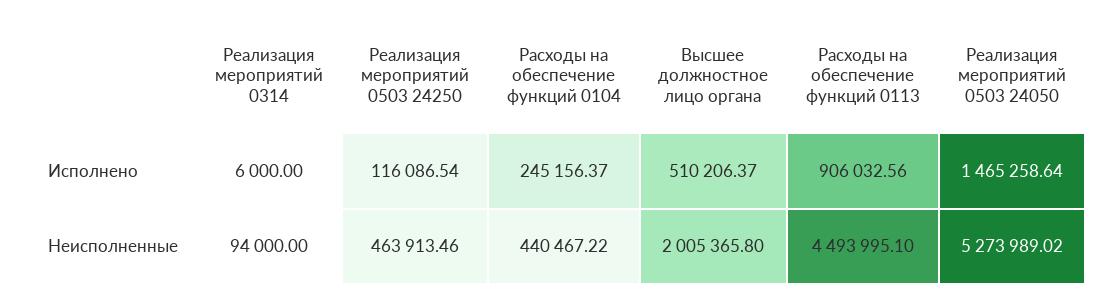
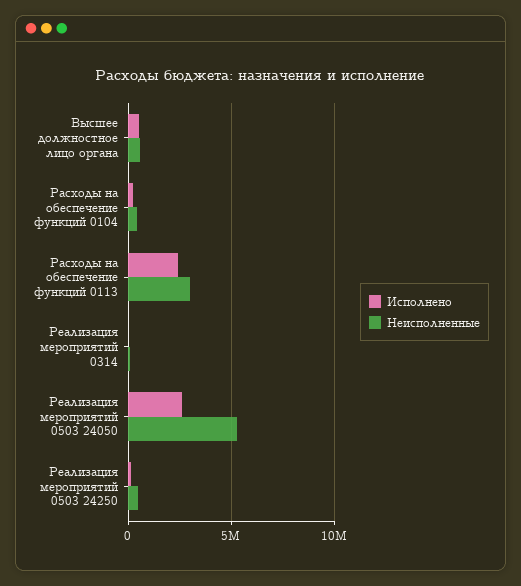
Исполнено, Расходы на обеспечение функций 0113: 906032.56 -> 2500000
Исполнено, Реализация мероприятий 0503 24050: 1465258.64 -> 2500000
Неисполненные, Высшее должностное лицо органа: 2005365.8 -> 500000
Неисполненные, Расходы на обеспечение функций 0113: 4493995.1 -> 3000000

